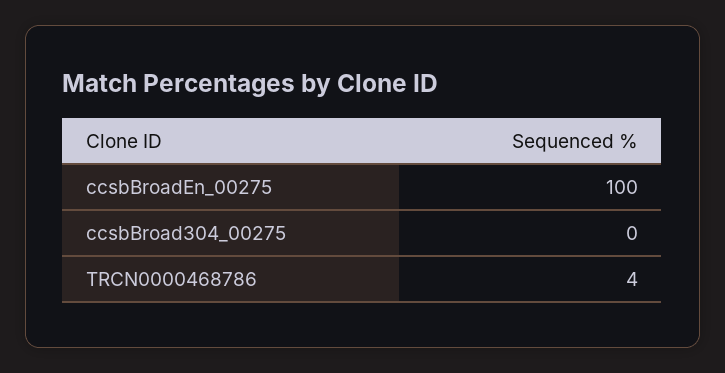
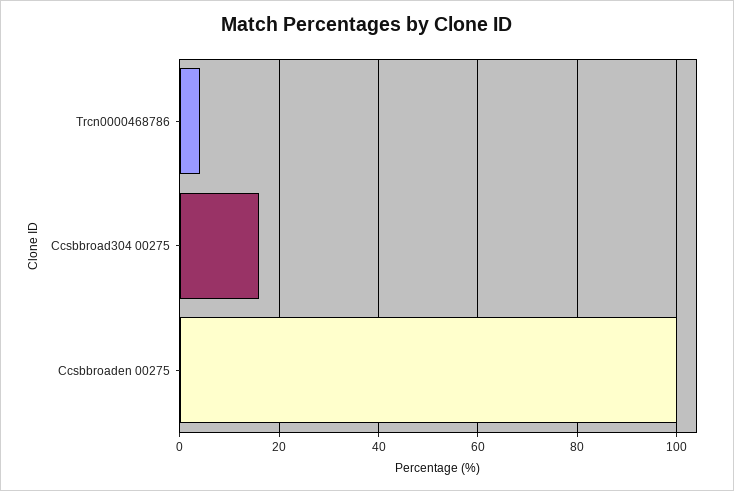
ccsbBroad304_00275: 0 -> 15

